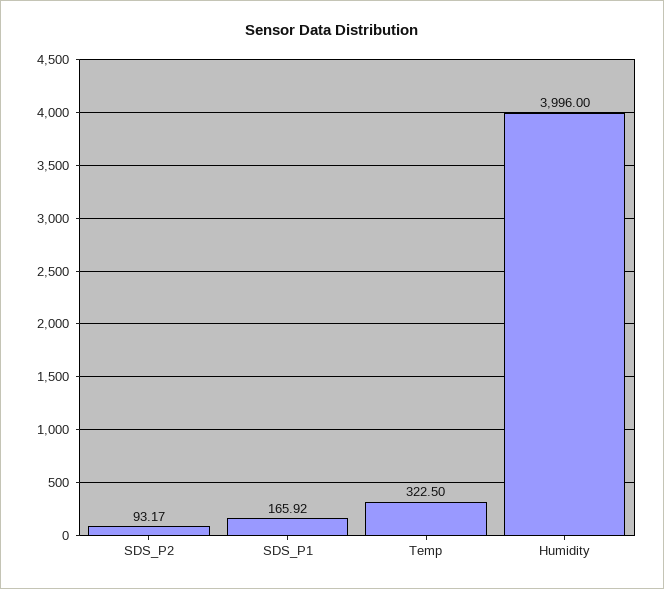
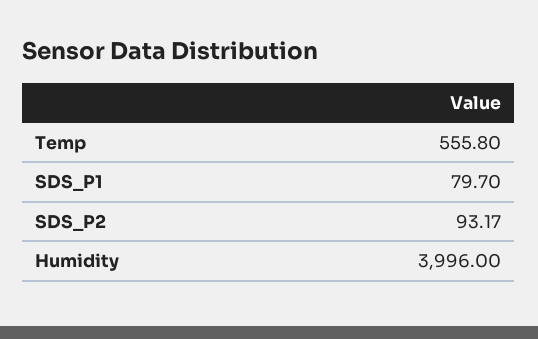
SDS_P1: 165.92 -> 79.7
Temp: 322.5 -> 555.8

